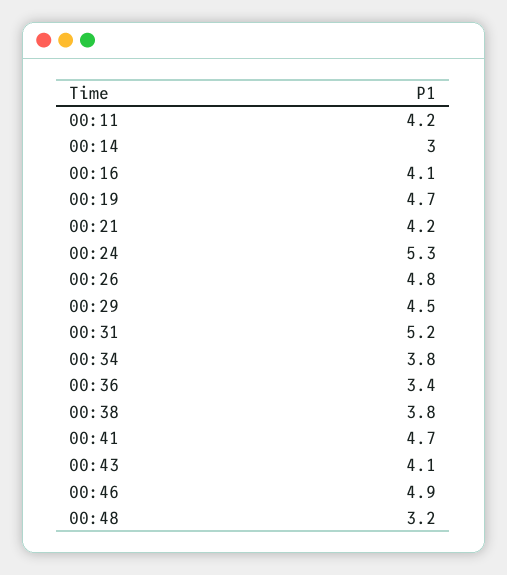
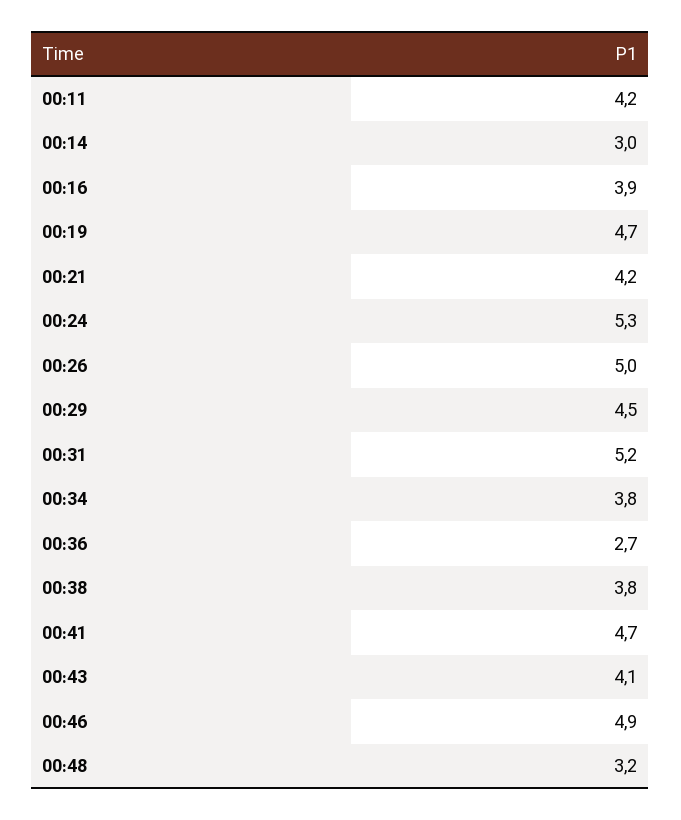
00:16: 4.1 -> 3.9
00:26: 4.8 -> 5
00:36: 3.4 -> 2.7

